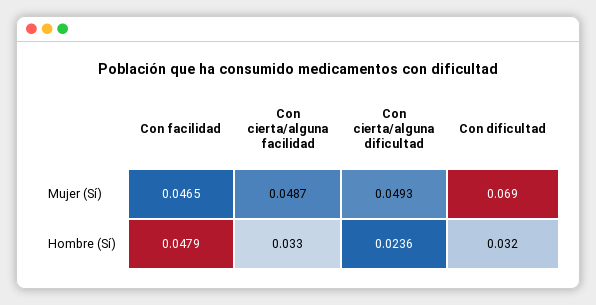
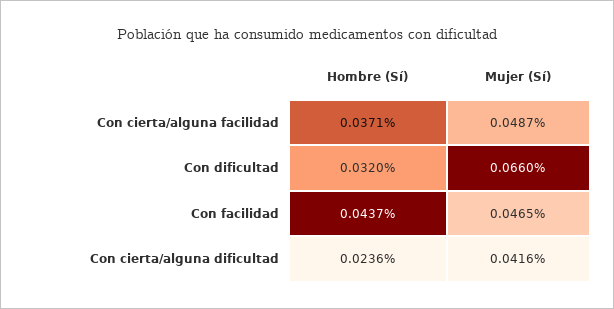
Con cierta/alguna dificultad, Mujer (Sí): 0.0493 -> 0.0416
Con dificultad, Mujer (Sí): 0.069 -> 0.066
Con facilidad, Hombre (Sí): 0.0479 -> 0.0437
Con cierta/alguna facilidad, Hombre (Sí): 0.033 -> 0.0371

